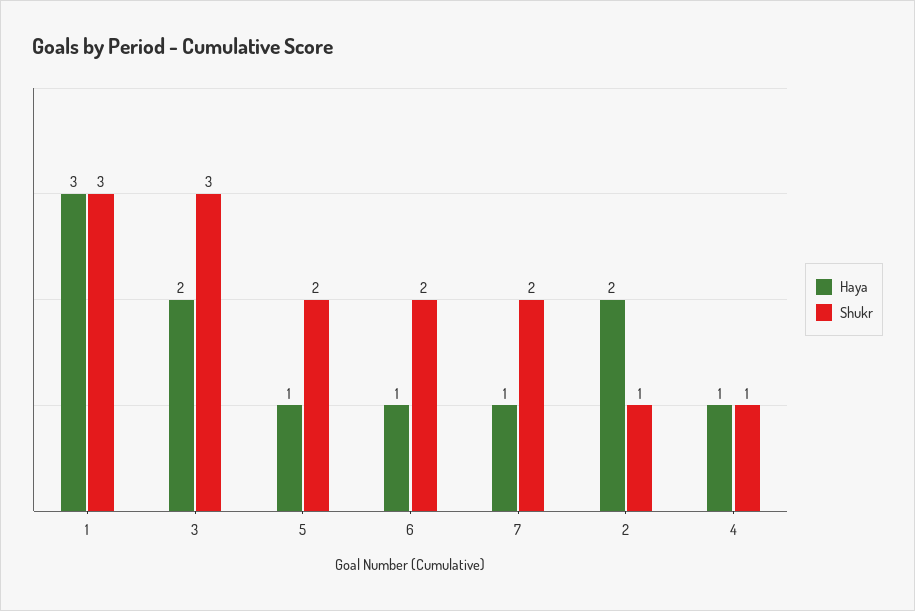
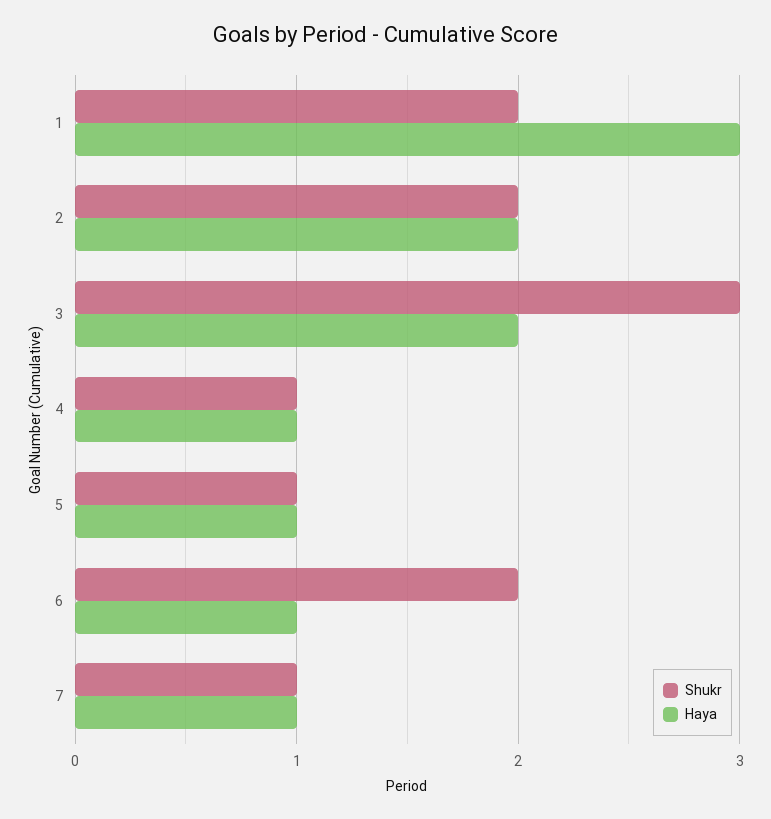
Shukr, 1: 3 -> 2
Shukr, 5: 2 -> 1
Shukr, 7: 2 -> 1
Shukr, 2: 1 -> 2

